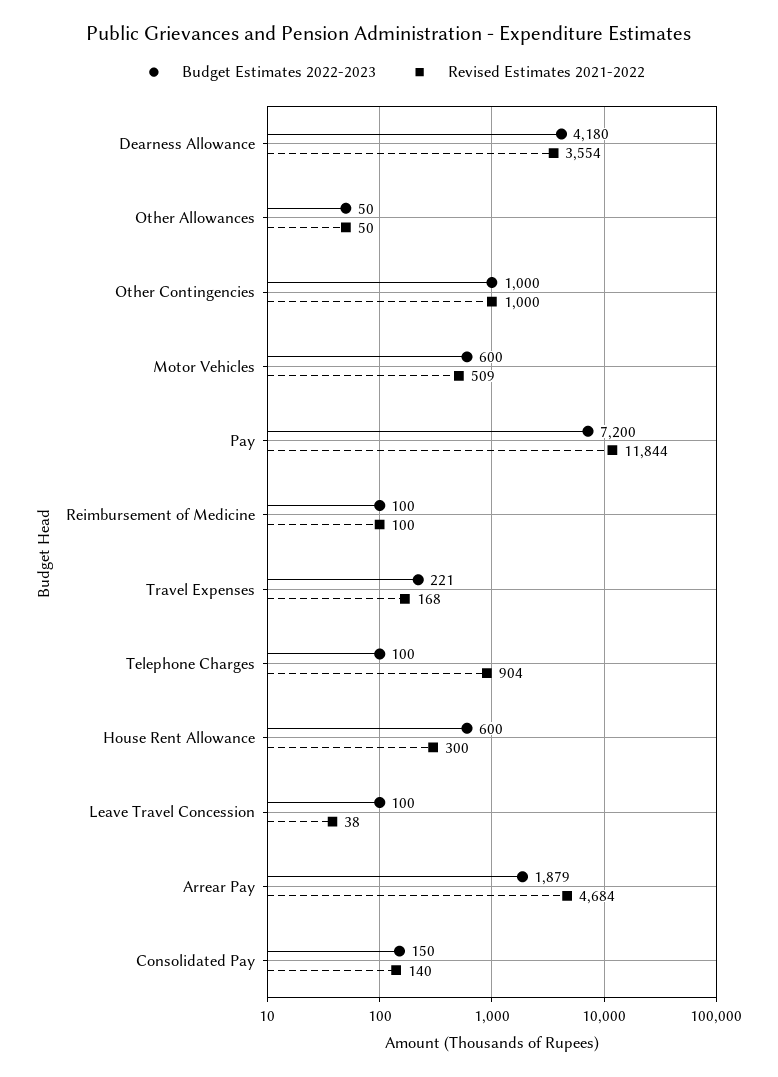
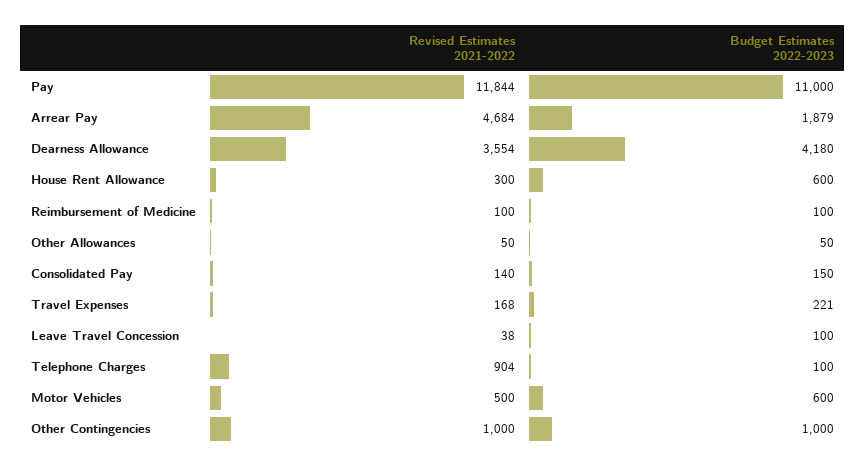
Revised Estimates 2021-2022, Motor Vehicles: 509 -> 500
Budget Estimates 2022-2023, Pay: 7200 -> 11000

